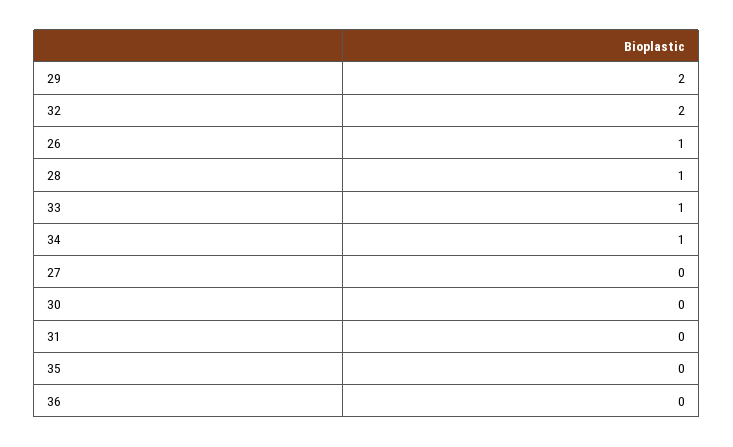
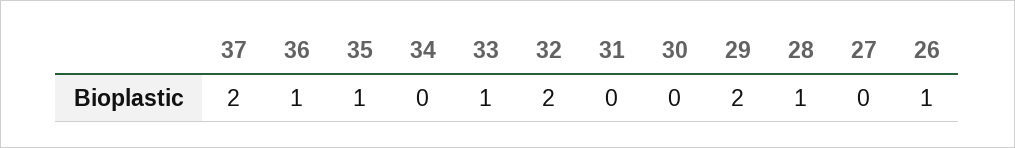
34: 1 -> 0
35: 0 -> 1
36: 0 -> 1
37: none -> 2

